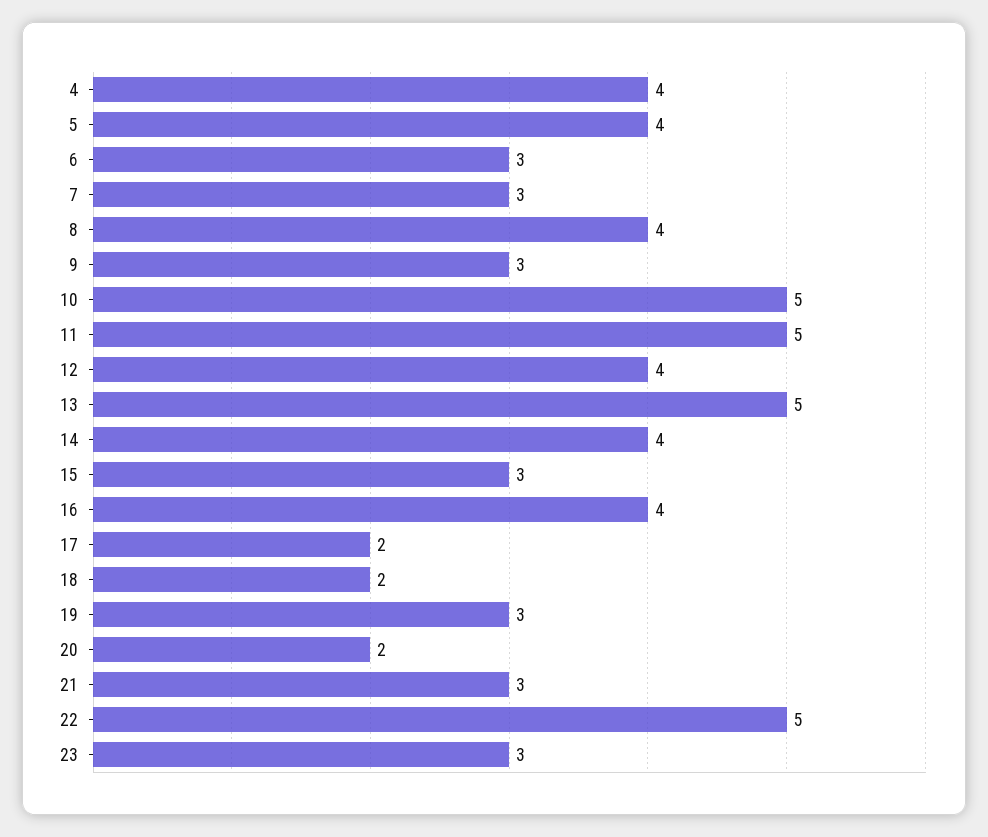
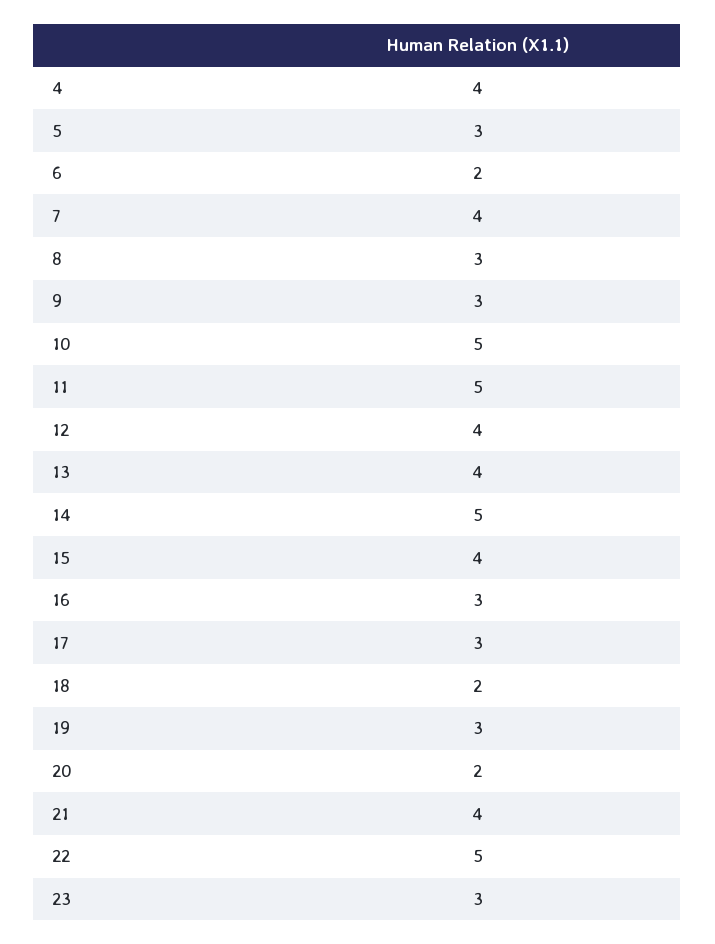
5: 4 -> 3
6: 3 -> 2
7: 3 -> 4
8: 4 -> 3
13: 5 -> 4
14: 4 -> 5
15: 3 -> 4
16: 4 -> 3
17: 2 -> 3
21: 3 -> 4

